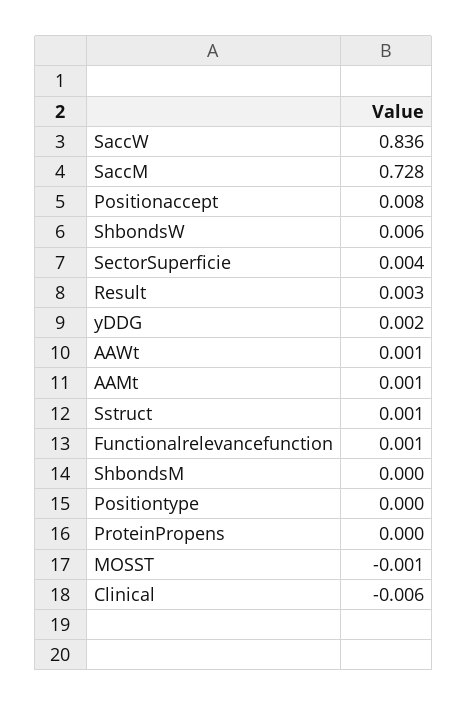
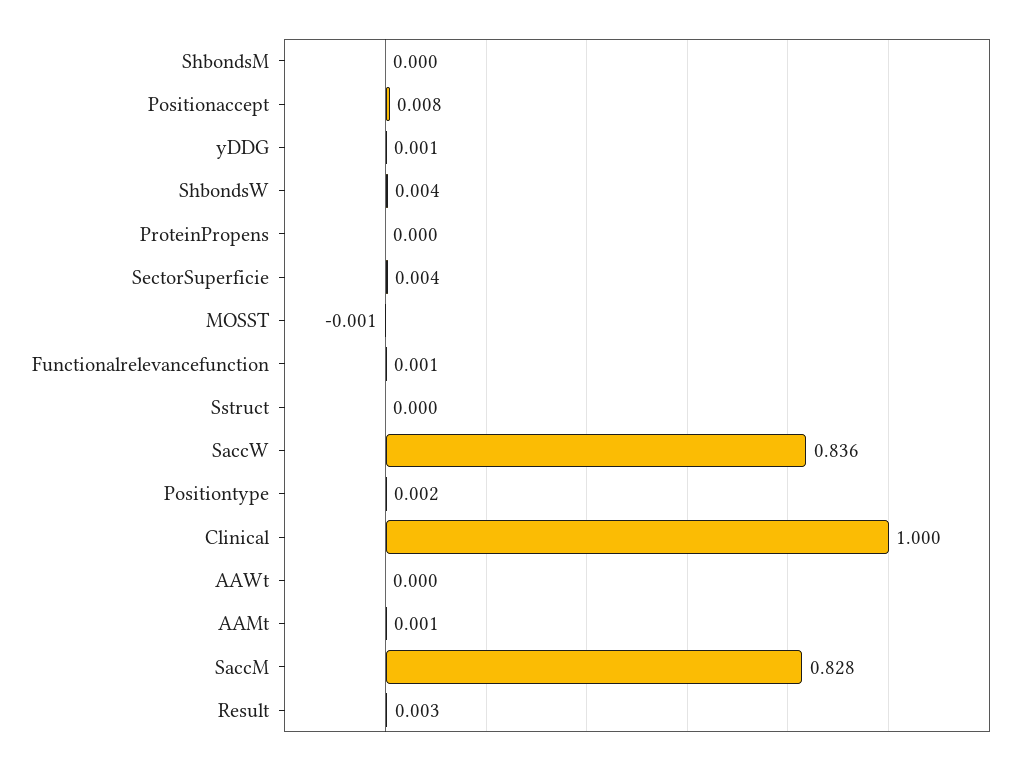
SaccM: 0.728 -> 0.828
ShbondsW: 0.006 -> 0.004
yDDG: 0.002 -> 0.001
AAWt: 0.001 -> 0
Sstruct: 0.001 -> 0
Positiontype: 0 -> 0.002
Clinical: -0.006 -> 1

